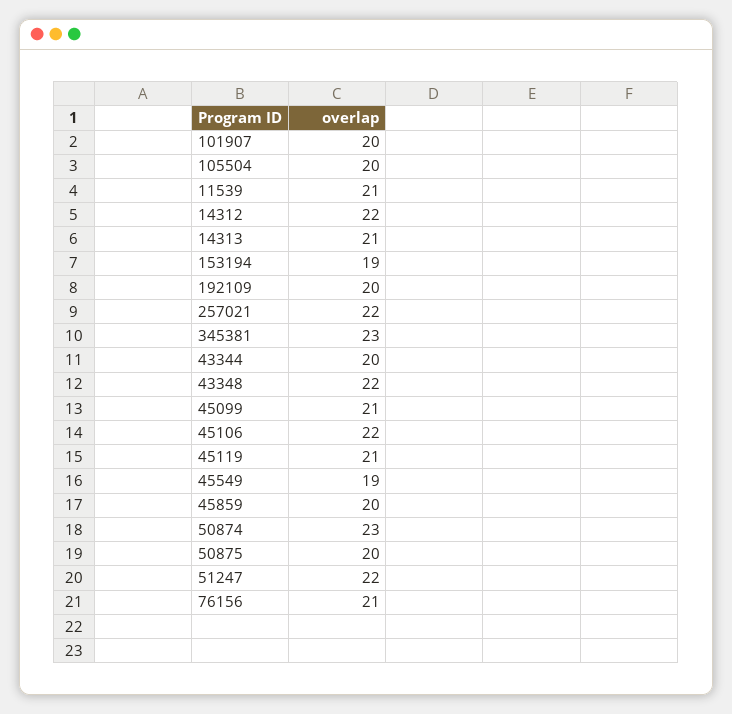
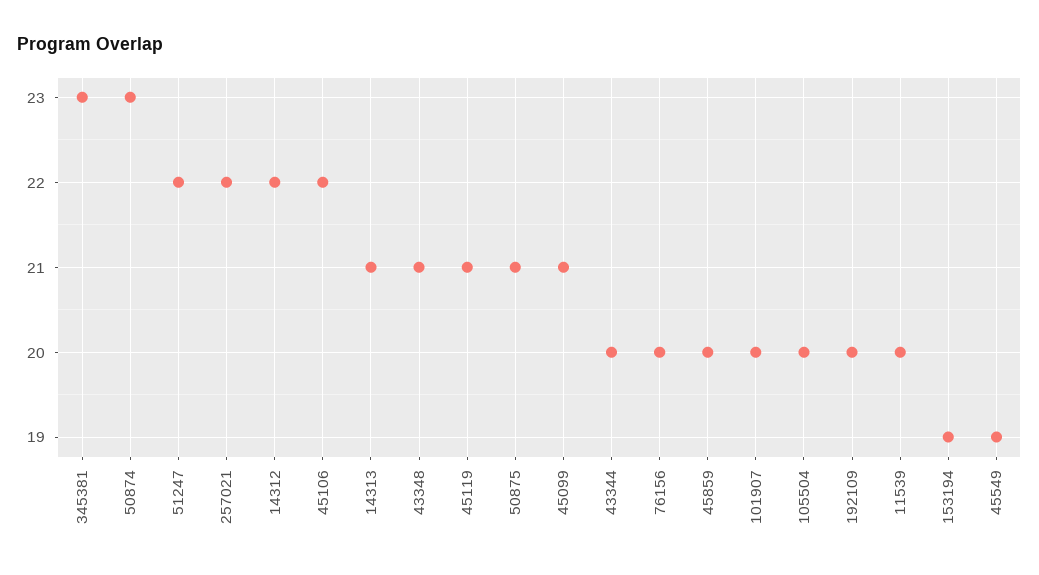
11539: 21 -> 20
43348: 22 -> 21
50875: 20 -> 21
76156: 21 -> 20

